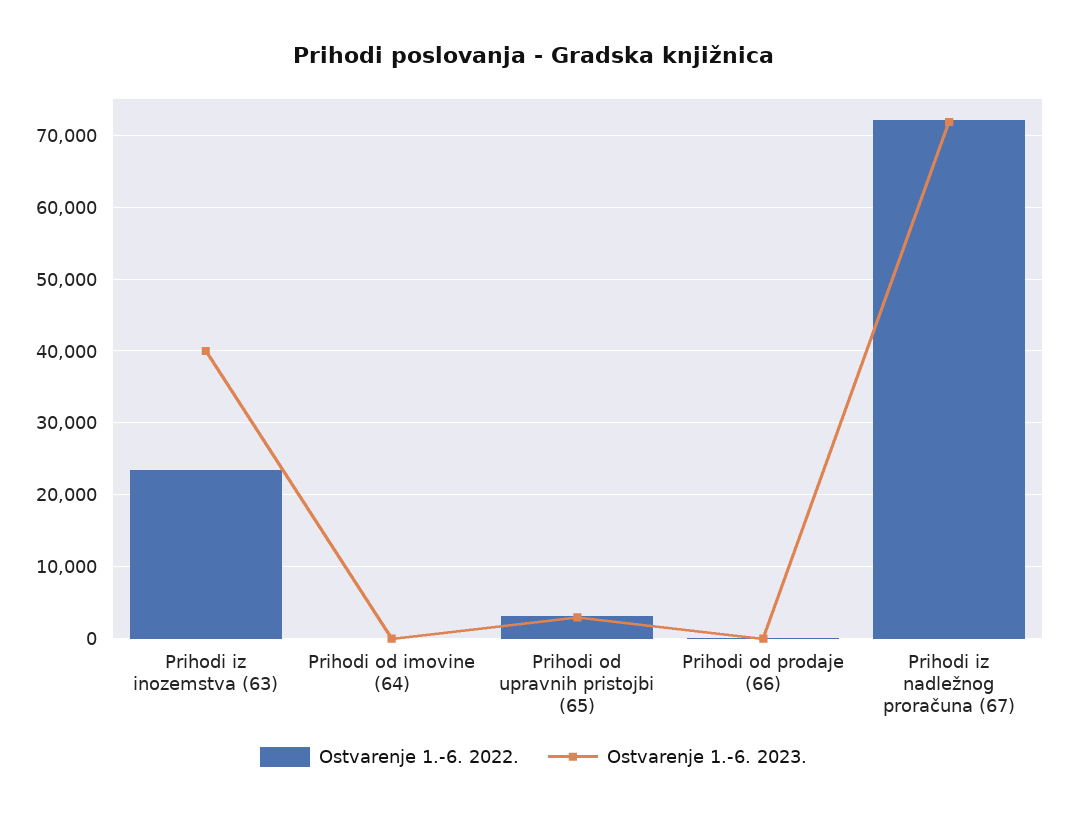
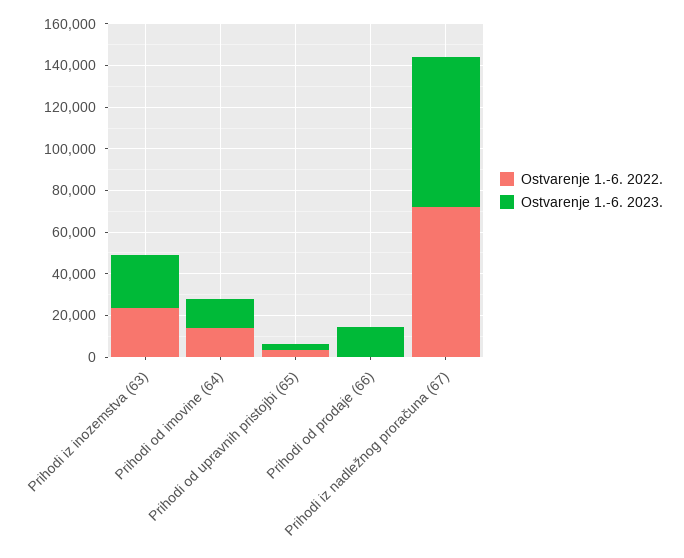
Ostvarenje 1.-6. 2023., Prihodi iz inozemstva (63): 40000 -> 25000
Ostvarenje 1.-6. 2022., Prihodi od imovine (64): 0 -> 15000
Ostvarenje 1.-6. 2023., Prihodi od imovine (64): 0 -> 15000
Ostvarenje 1.-6. 2023., Prihodi od prodaje (66): 0 -> 15000

